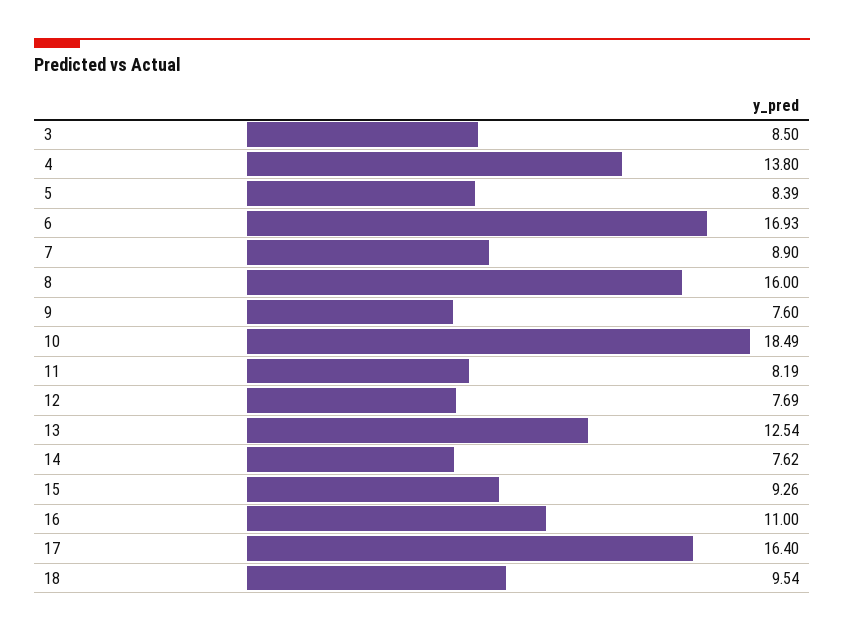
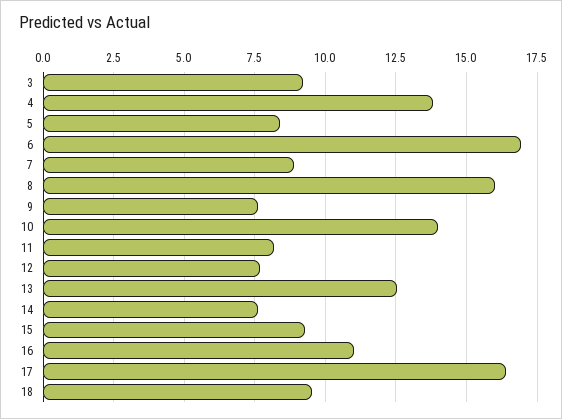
3: 8.5 -> 9.25
10: 18.49 -> 14

